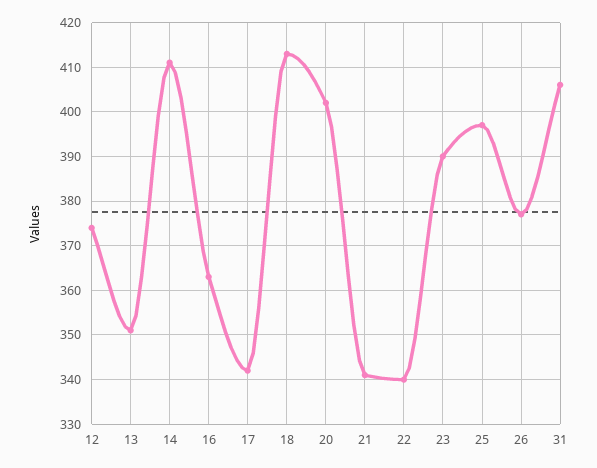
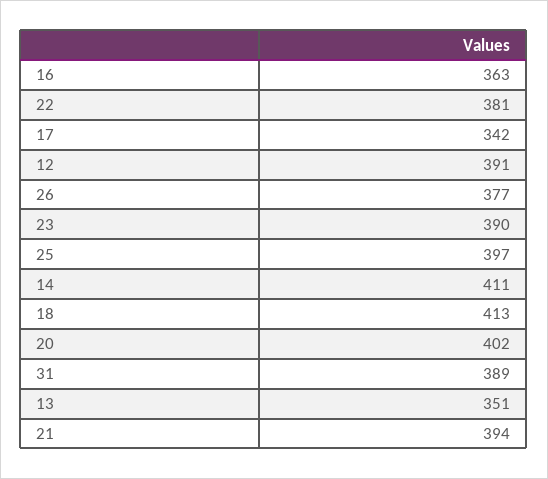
12: 375 -> 391
21: 340 -> 394
22: 340 -> 381
31: 405 -> 389

